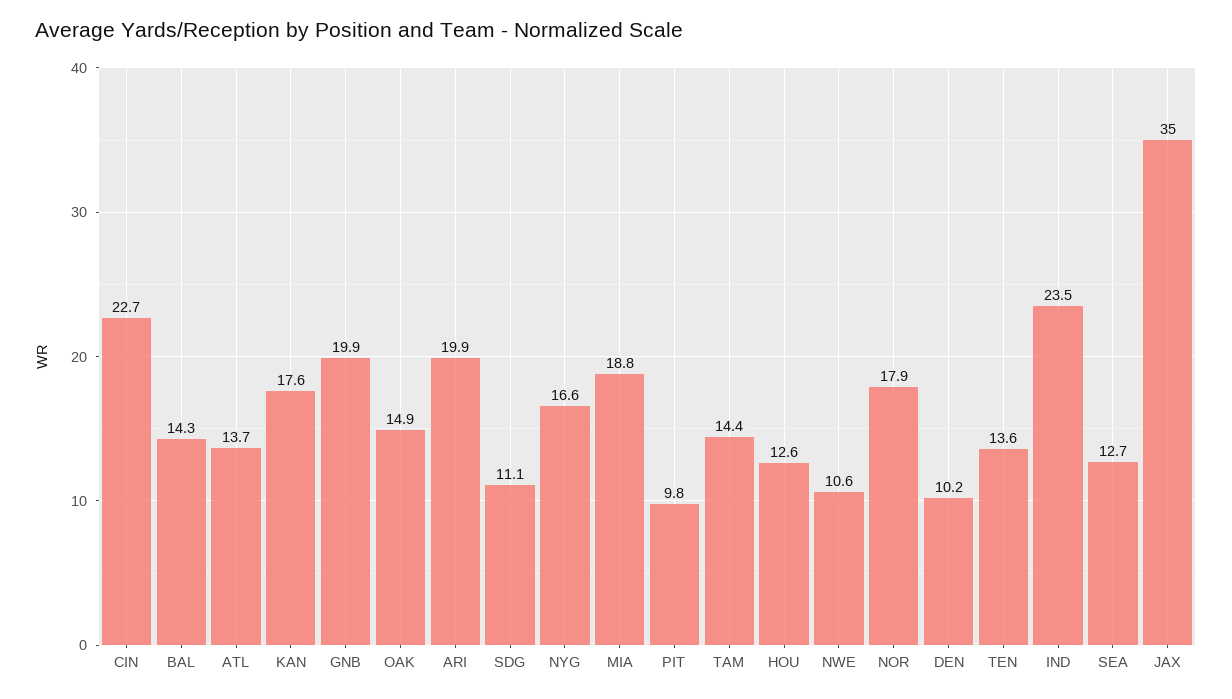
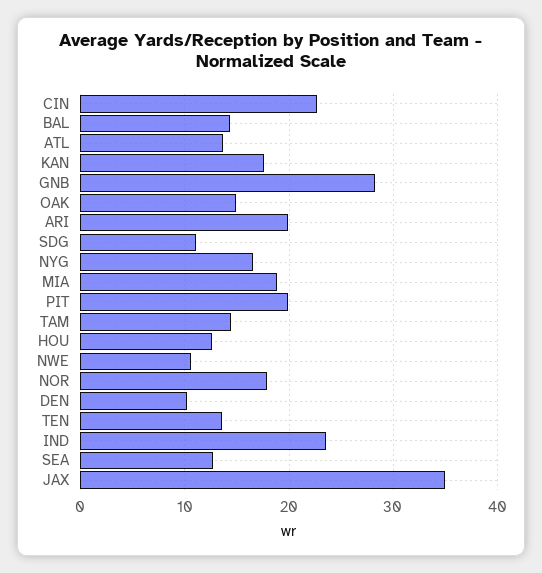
GNB: 19.9 -> 28
PIT: 9.8 -> 20

